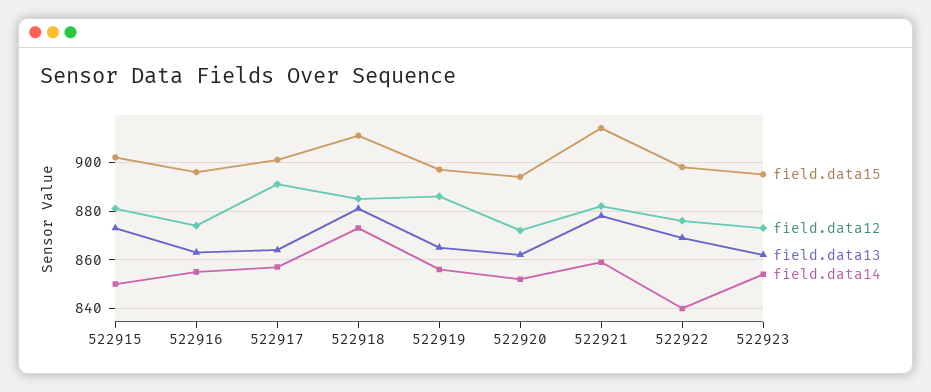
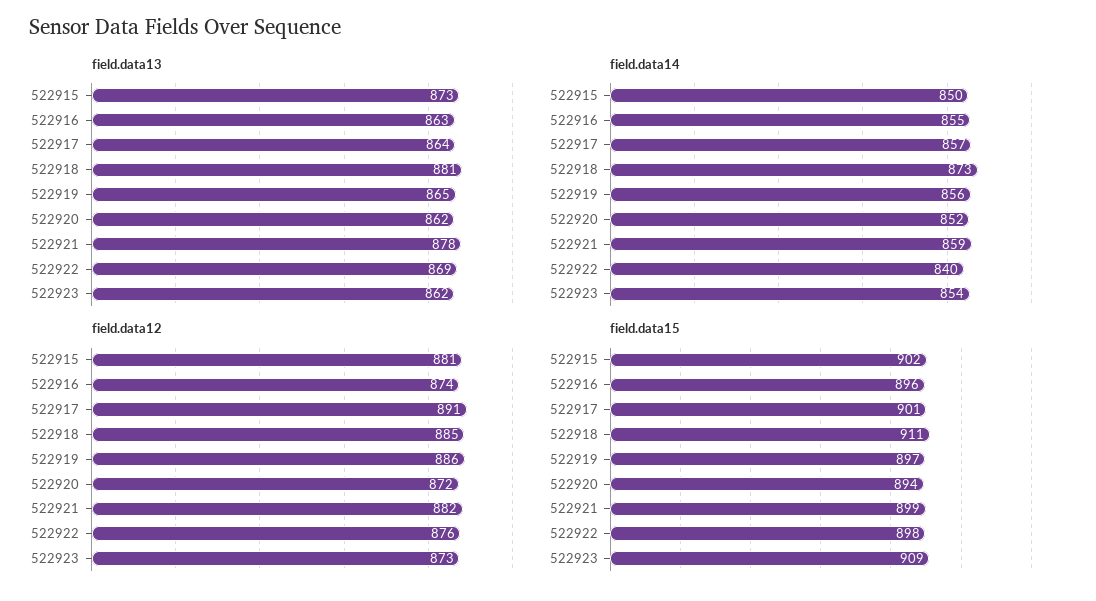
field.data15, 522921: 915 -> 899
field.data15, 522923: 895 -> 909

